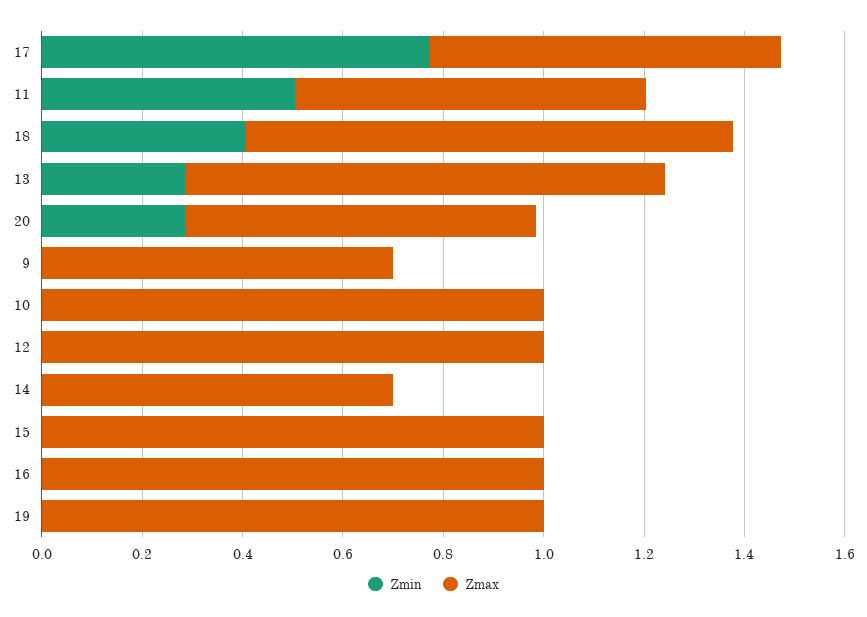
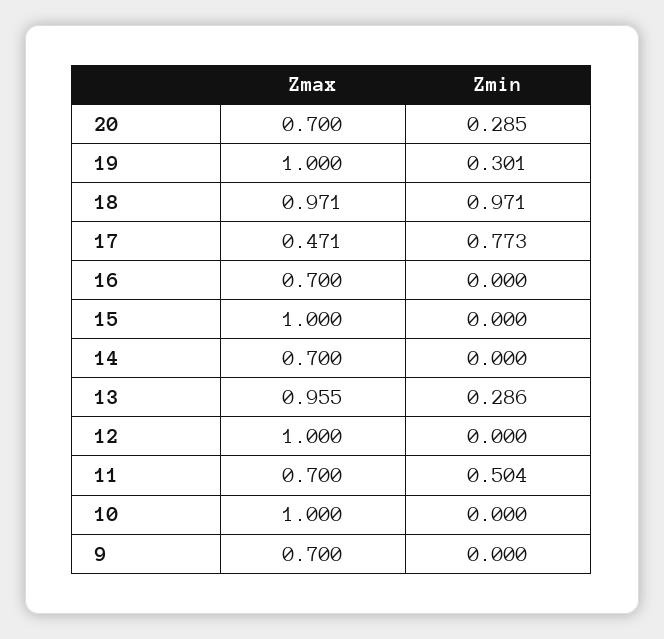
Zmax, 17: 0.7 -> 0.471
Zmin, 18: 0.4 -> 0.971
Zmax, 16: 1 -> 0.7
Zmin, 19: 0 -> 0.301

